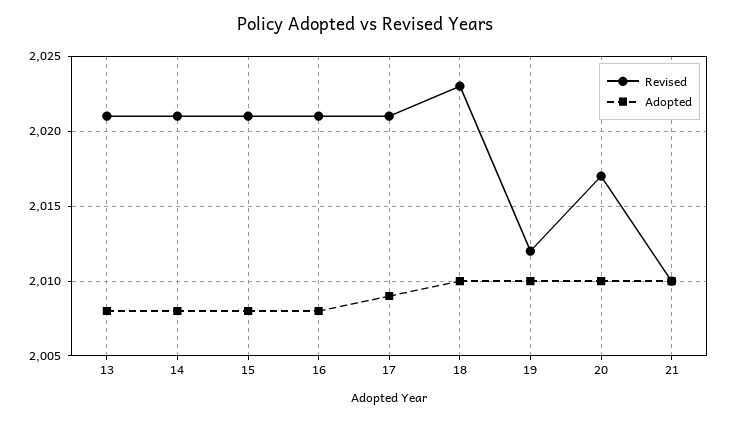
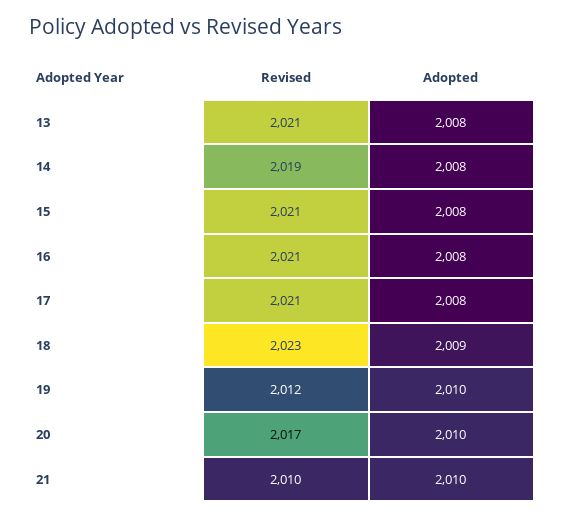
Revised, 14: 2021 -> 2019
Adopted, 17: 2009 -> 2008
Adopted, 18: 2010 -> 2009

